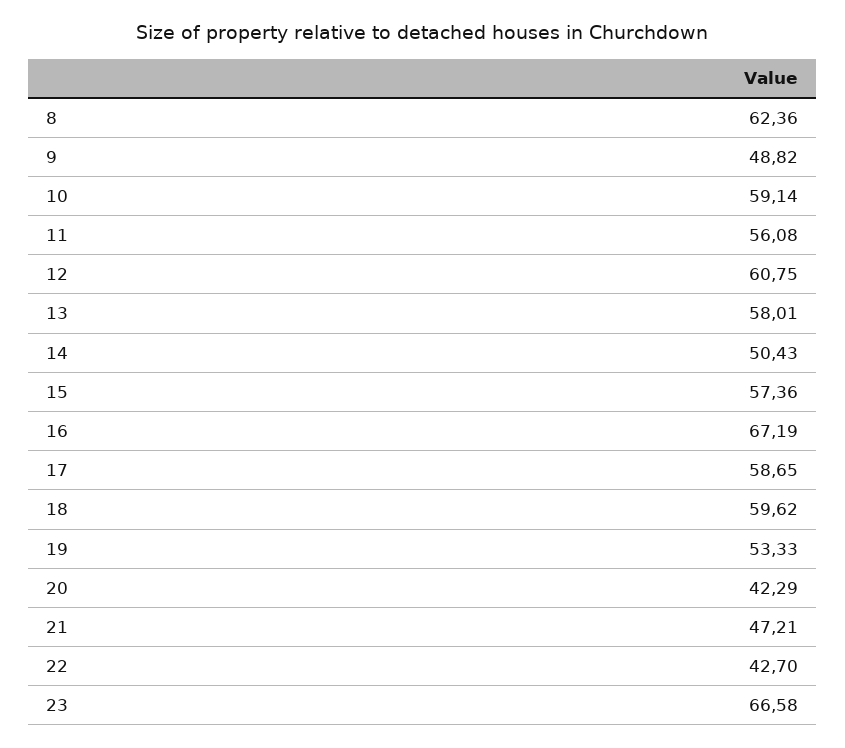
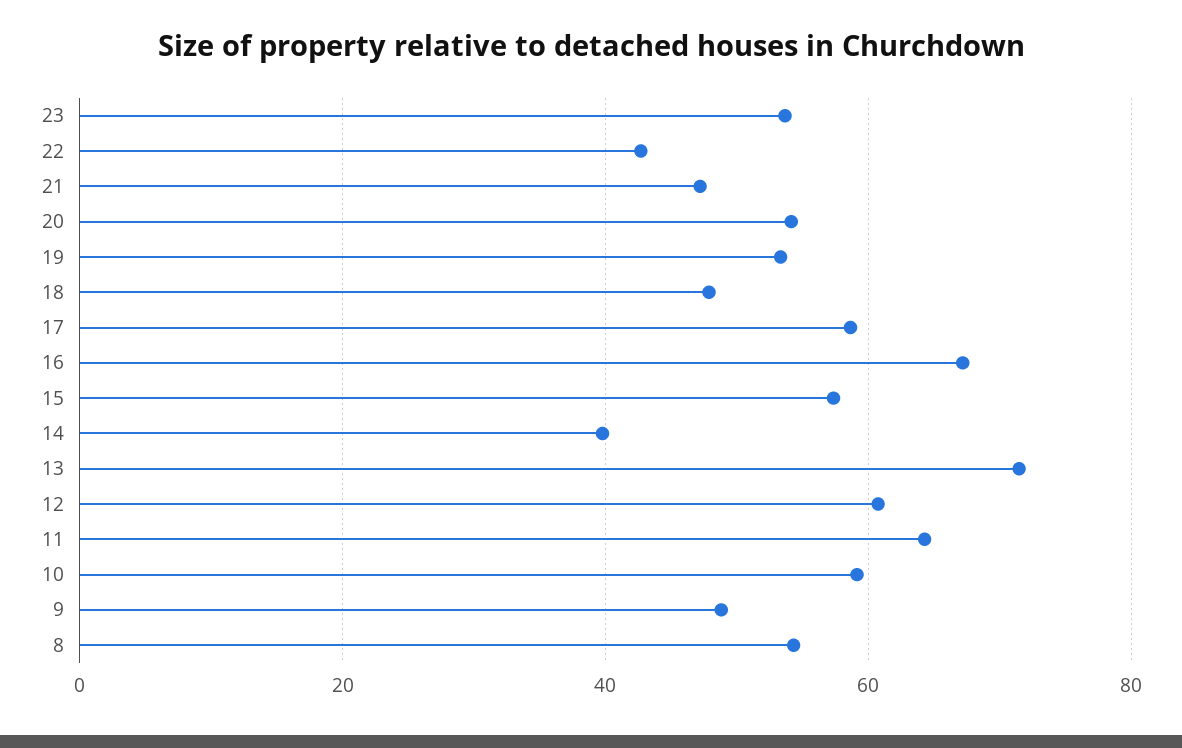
8: 62.36 -> 54
11: 56.08 -> 64
13: 58.01 -> 72
14: 50.43 -> 40
18: 59.62 -> 48
20: 42.29 -> 54
23: 66.58 -> 54

